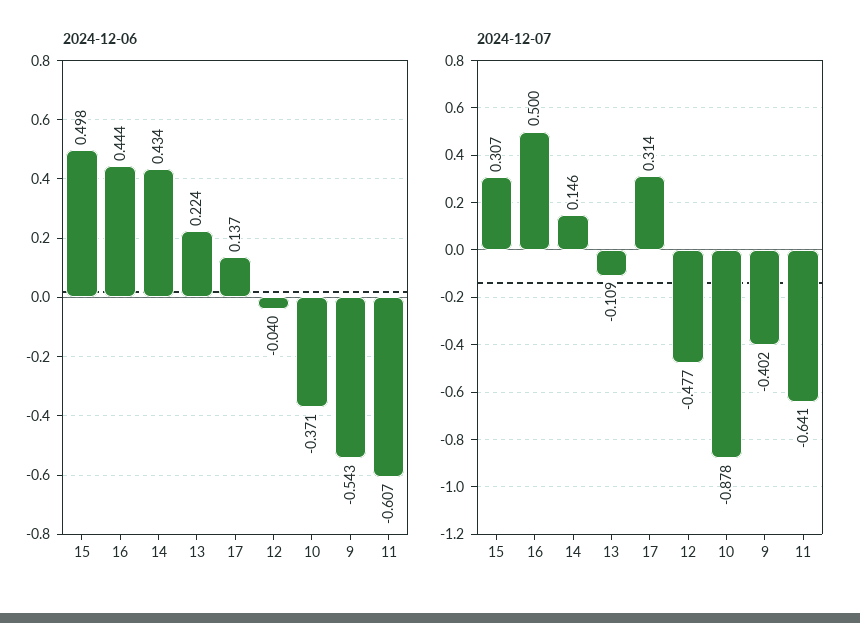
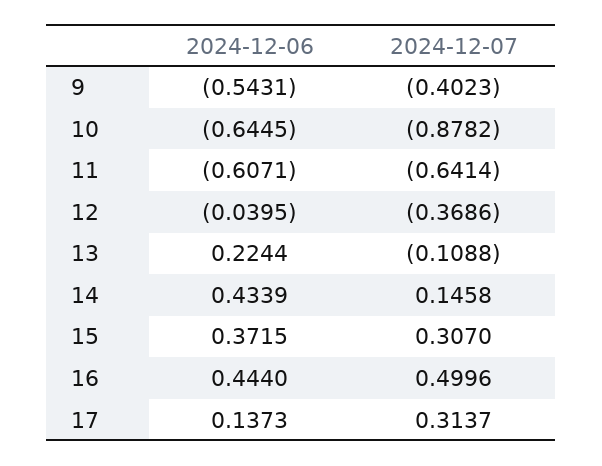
2024-12-06, 15: 0.498 -> 0.3715
2024-12-06, 10: -0.371 -> -0.6445
2024-12-07, 12: -0.477 -> -0.3686

